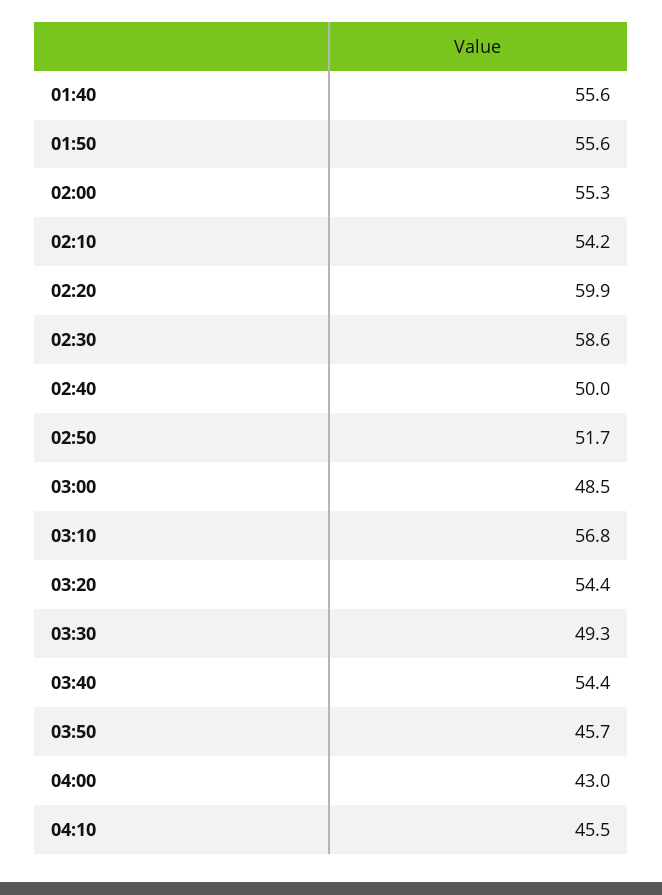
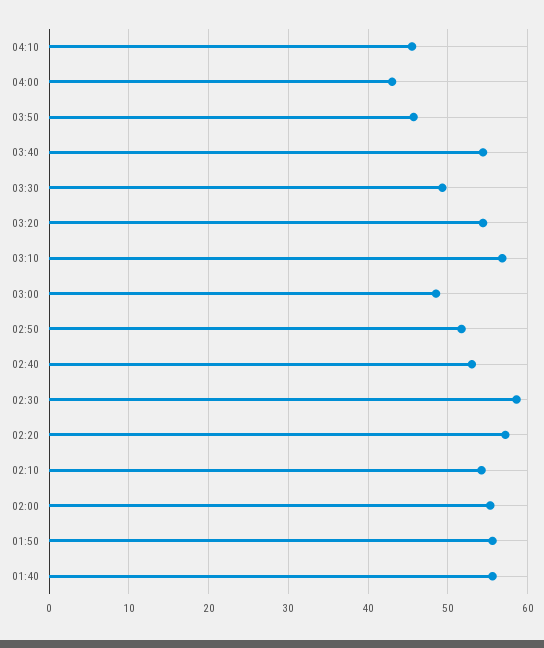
02:20: 59.9 -> 57
02:40: 50 -> 53

